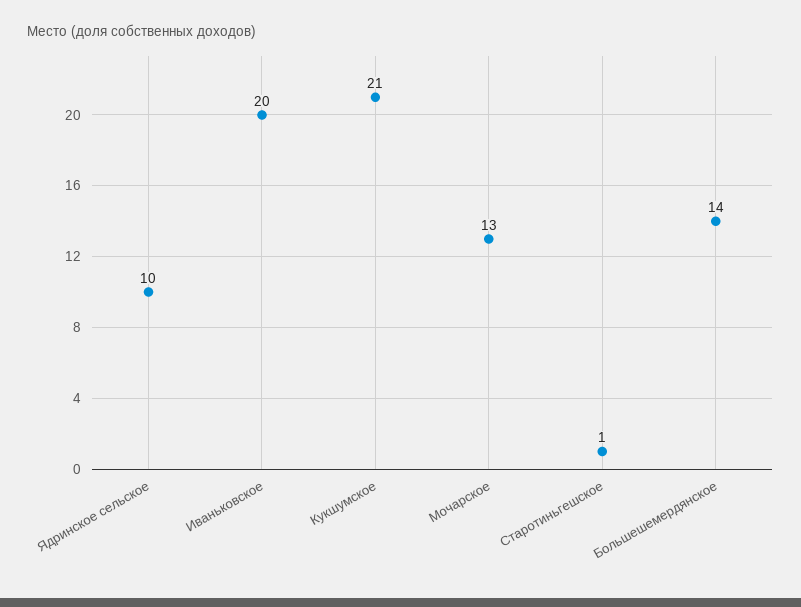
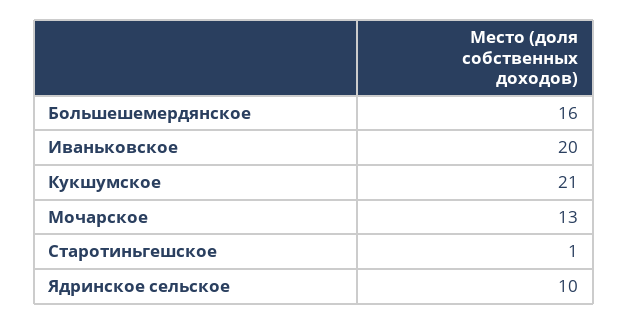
Большешемердянское: 14 -> 16

